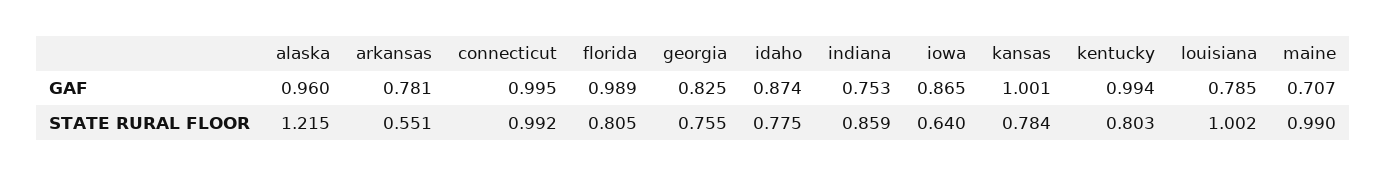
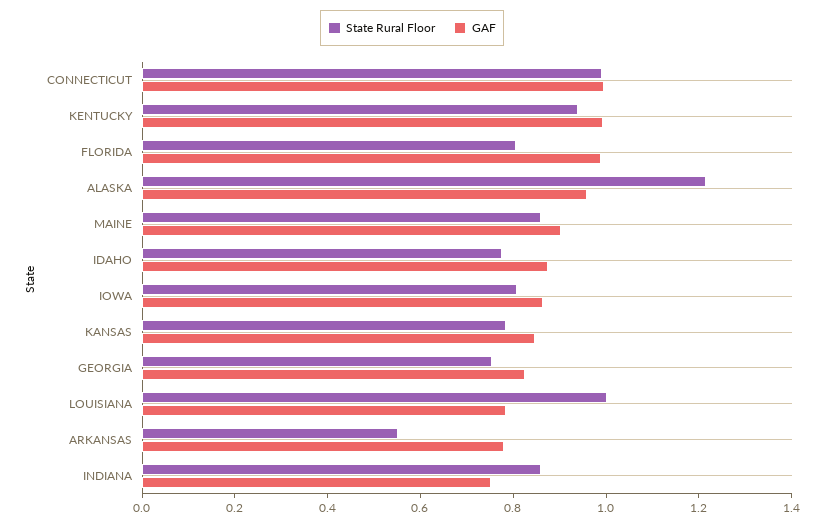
GAF, kansas: 1.001 -> 0.85
GAF, maine: 0.707 -> 0.9
STATE RURAL FLOOR, iowa: 0.64 -> 0.8
STATE RURAL FLOOR, kentucky: 0.803 -> 0.95
STATE RURAL FLOOR, maine: 0.99 -> 0.85

